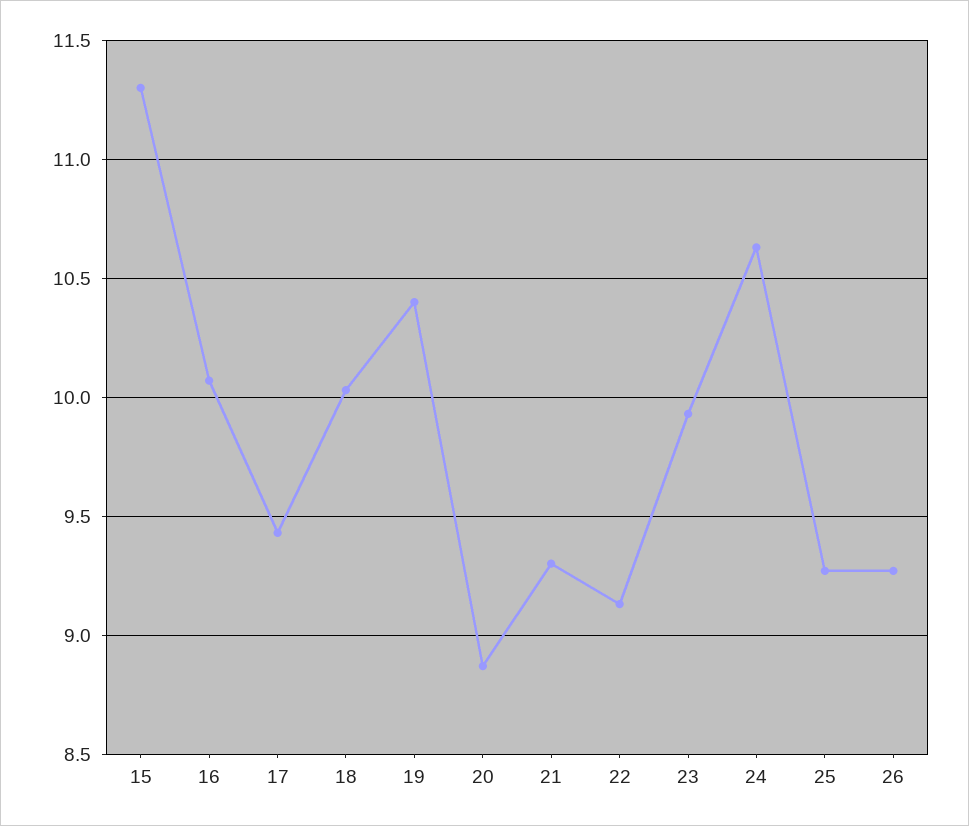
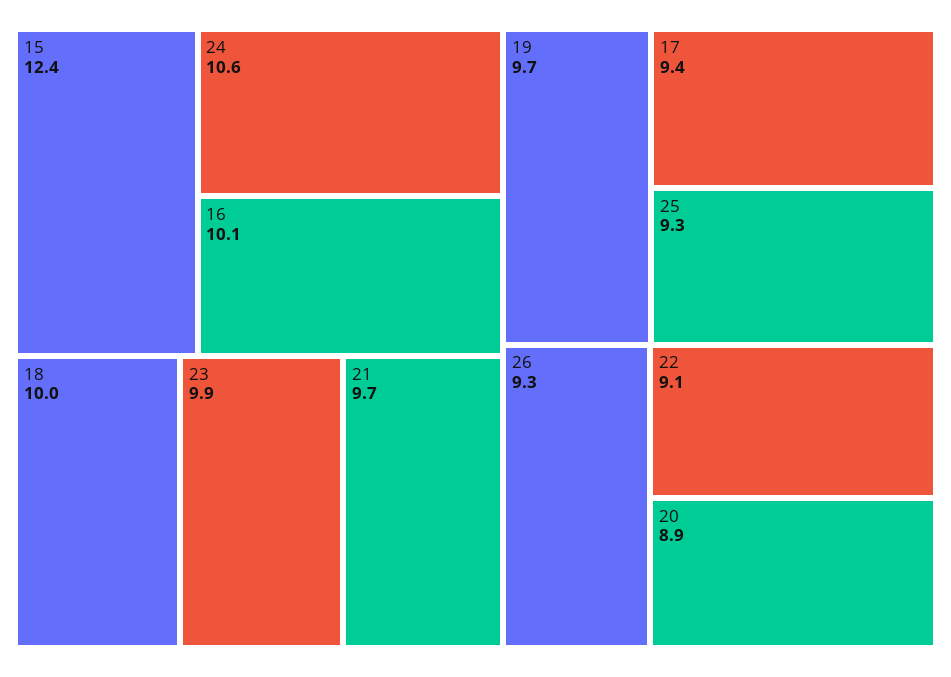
15: 11.3 -> 12.4
19: 10.4 -> 9.7
21: 9.3 -> 9.7

